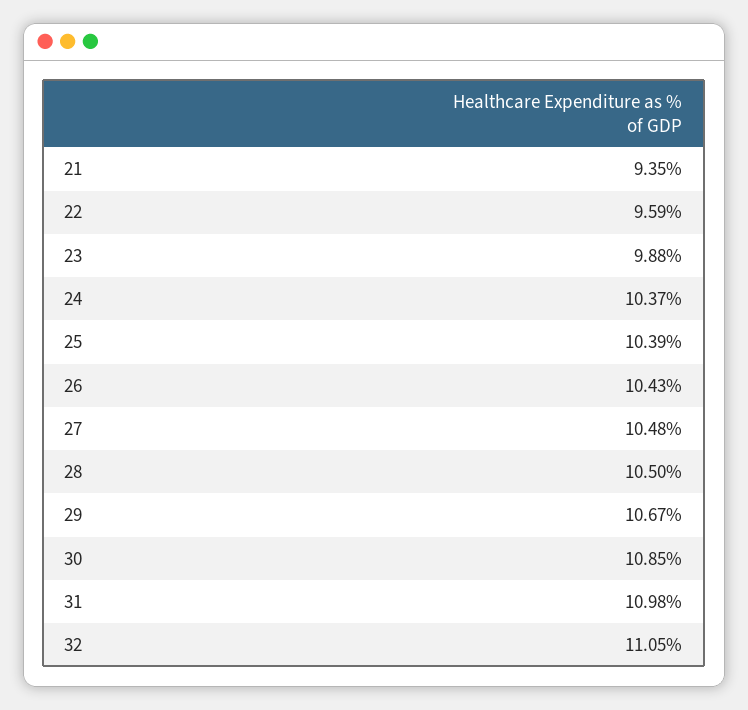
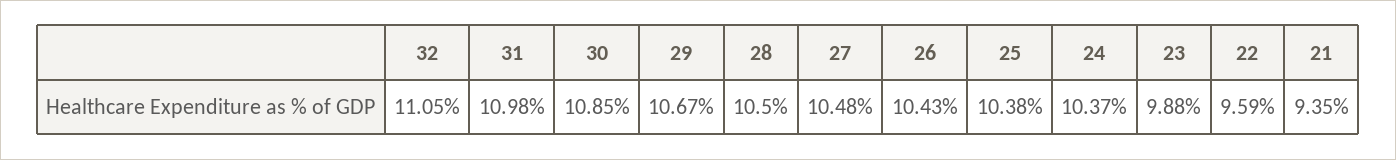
25: 10.39 -> 10.38

